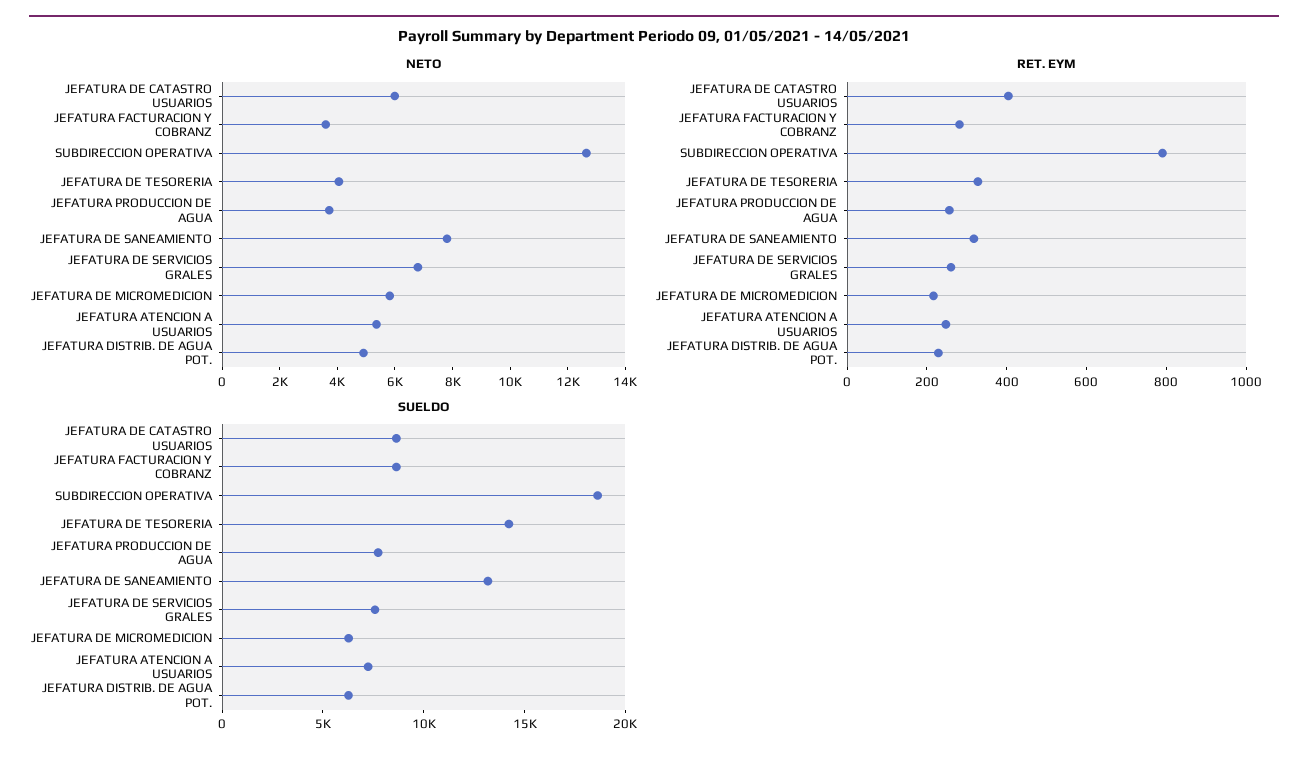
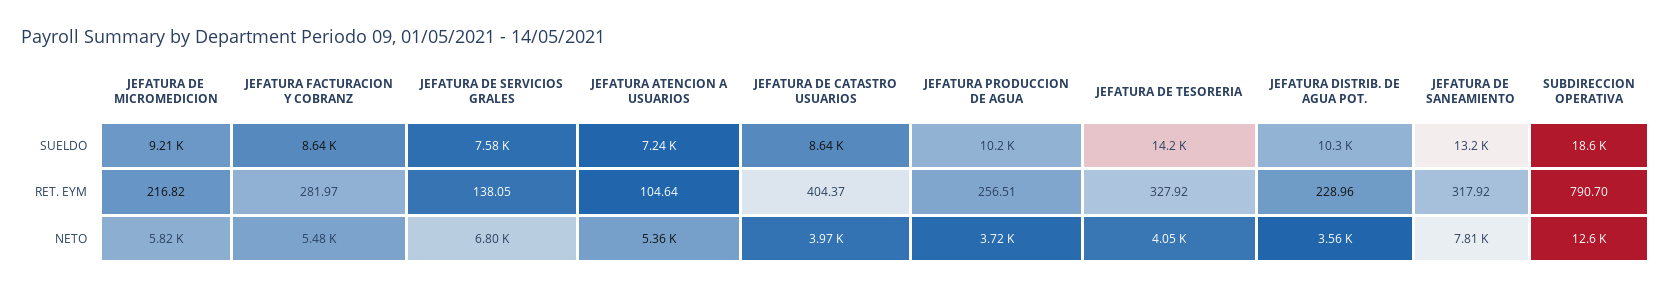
NETO, JEFATURA DE CATASTRO USUARIOS: 6000 -> 3970
NETO, JEFATURA FACTURACION Y COBRANZ: 3500 -> 5480
NETO, JEFATURA DISTRIB. DE AGUA POT.: 5000 -> 3560
RET. EYM, JEFATURA DE SERVICIOS GRALES: 250 -> 138.05
RET. EYM, JEFATURA ATENCION A USUARIOS: 250 -> 104.64
SUELDO, JEFATURA PRODUCCION DE AGUA: 8000 -> 10200
SUELDO, JEFATURA DE MICROMEDICION: 6000 -> 9210
SUELDO, JEFATURA DISTRIB. DE AGUA POT.: 6000 -> 10300

